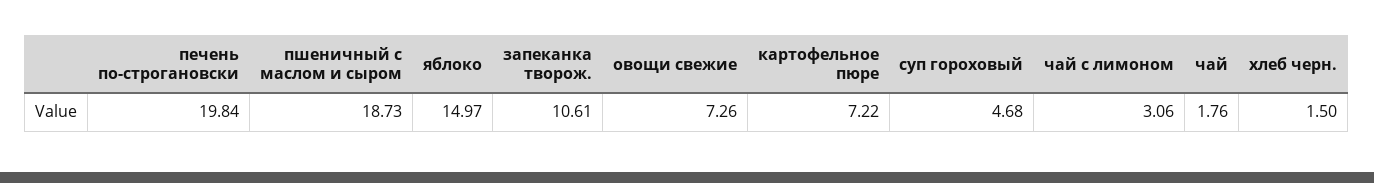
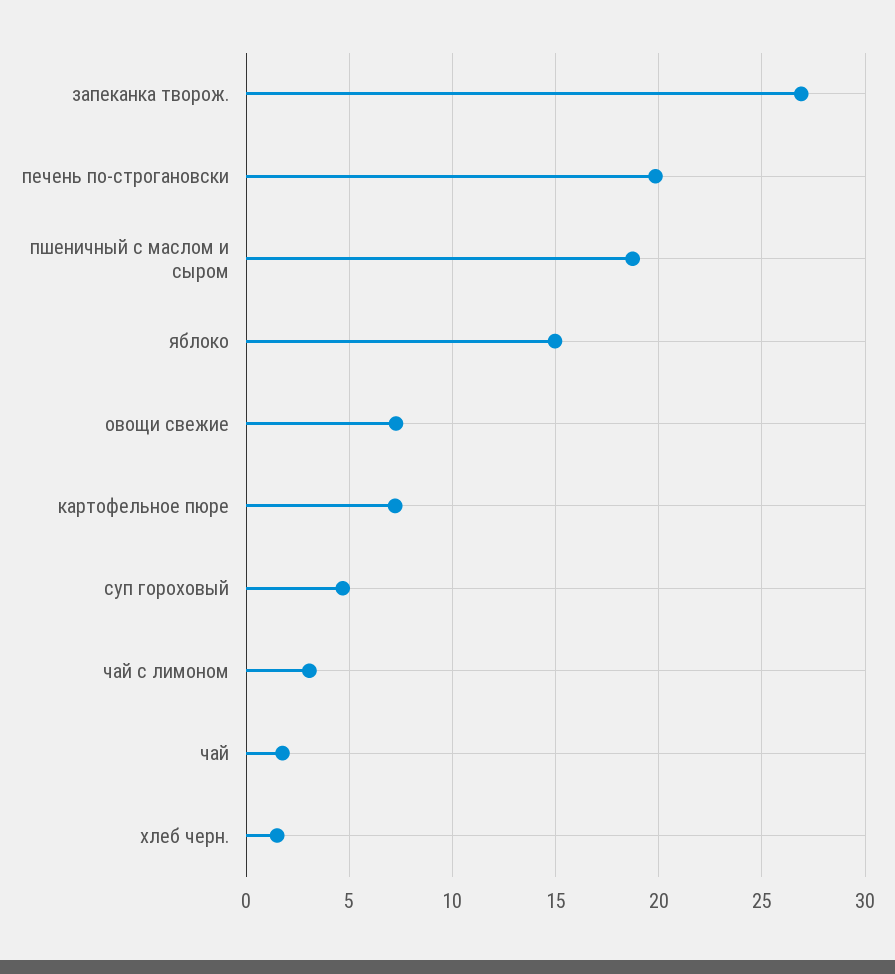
запеканка творож.: 10.61 -> 27

